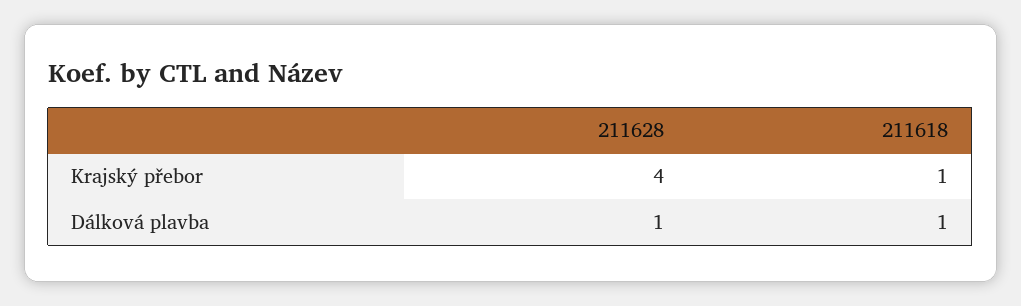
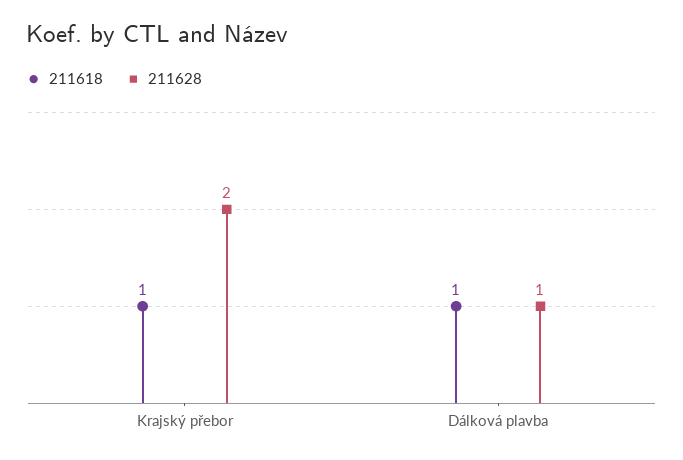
211628, Krajský přebor: 4 -> 2

